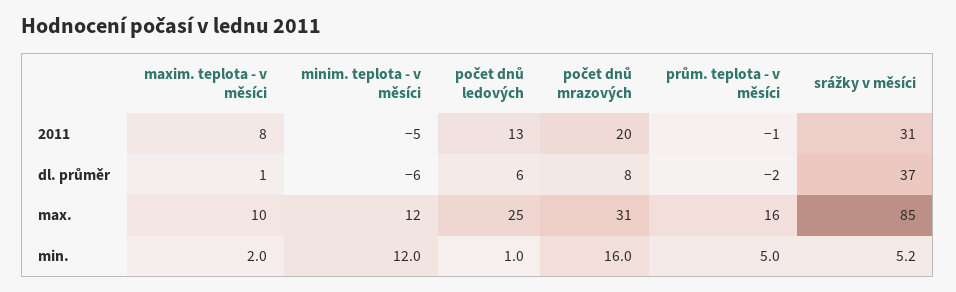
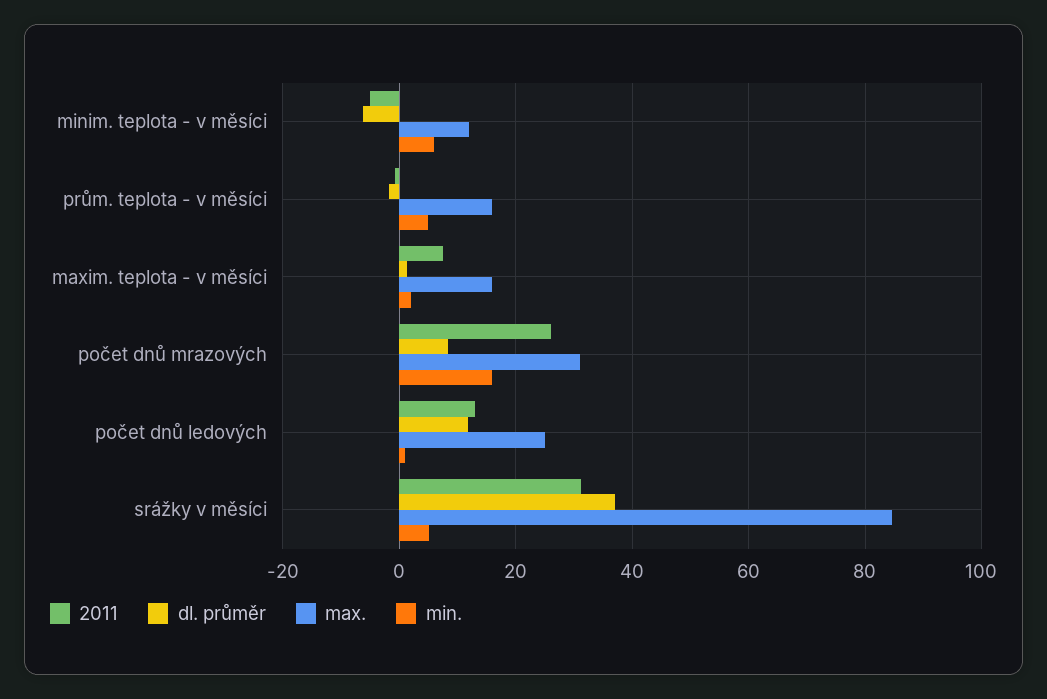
2011, počet dnů mrazových: 20 -> 26
dl. průměr, počet dnů ledových: 6 -> 12
max., maxim. teplota - v měsíci: 10 -> 16
min., minim. teplota - v měsíci: 12 -> 6

